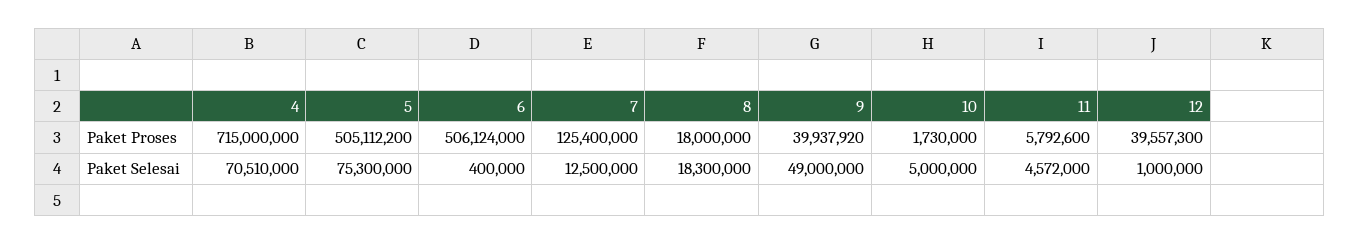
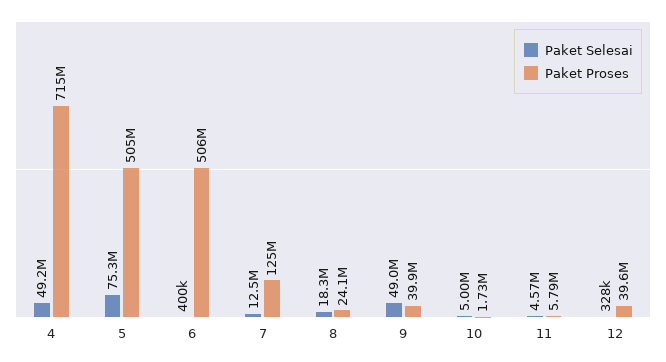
Paket Proses, 8: 18000000 -> 24100000
Paket Selesai, 4: 70510000 -> 49200000
Paket Selesai, 12: 1000000 -> 328000

